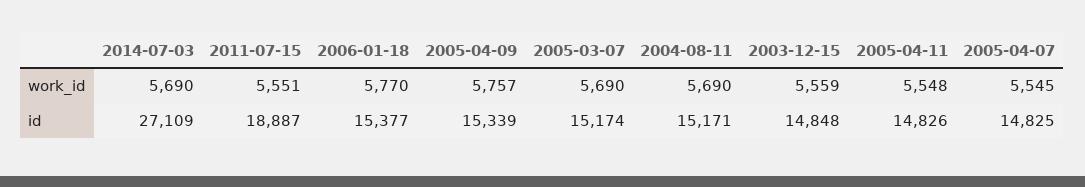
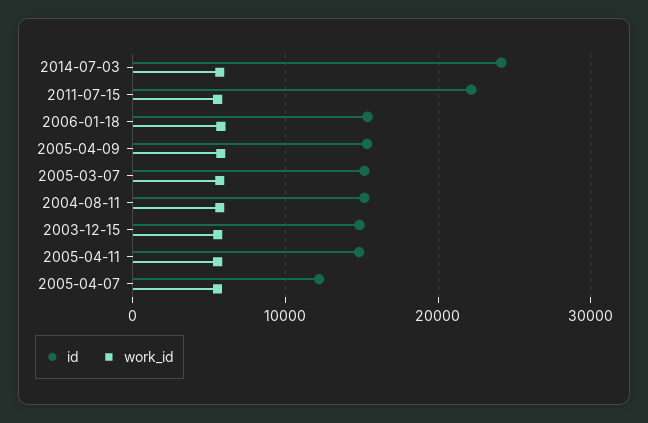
id, 2014-07-03: 27109 -> 24000
id, 2011-07-15: 18887 -> 22000
id, 2005-04-07: 14825 -> 12000

